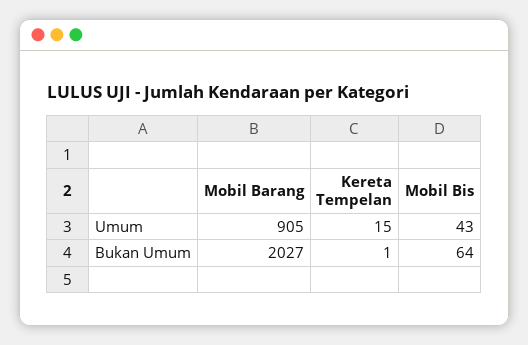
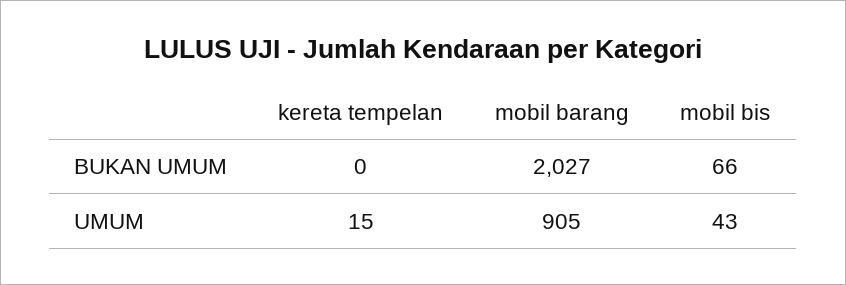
Kereta Tempelan, Bukan Umum: 1 -> 0
Mobil Bis, Bukan Umum: 64 -> 66

